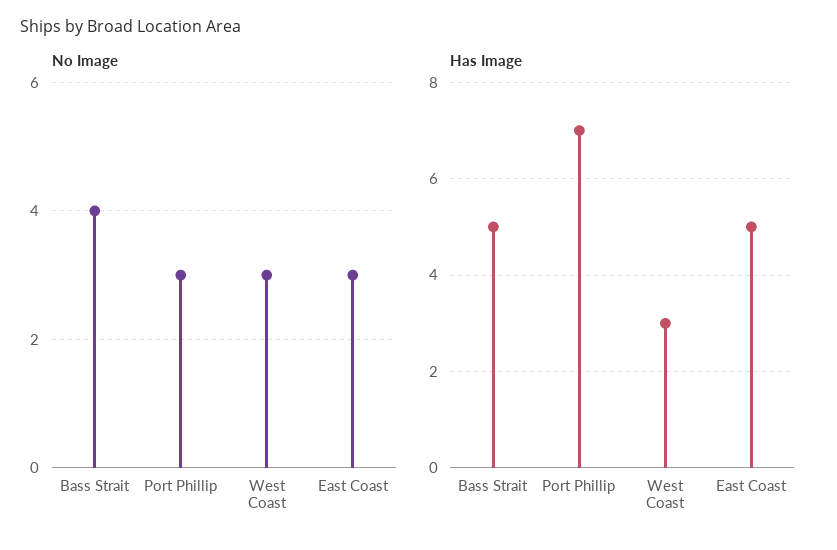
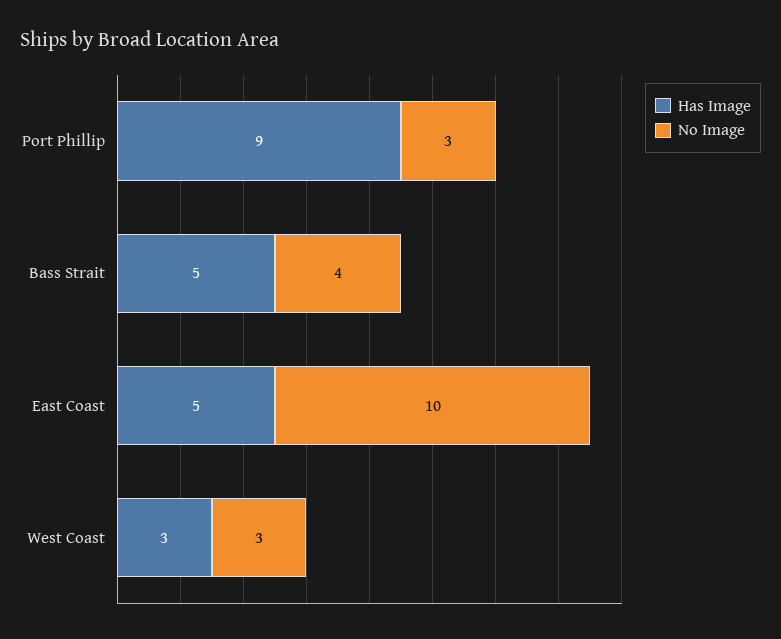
No Image, East Coast: 3 -> 10
Has Image, Port Phillip: 7 -> 9

